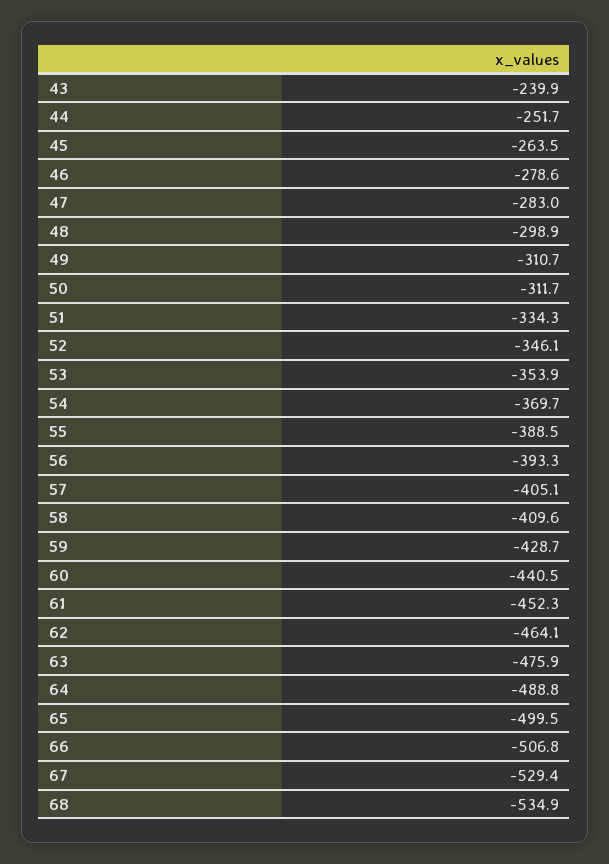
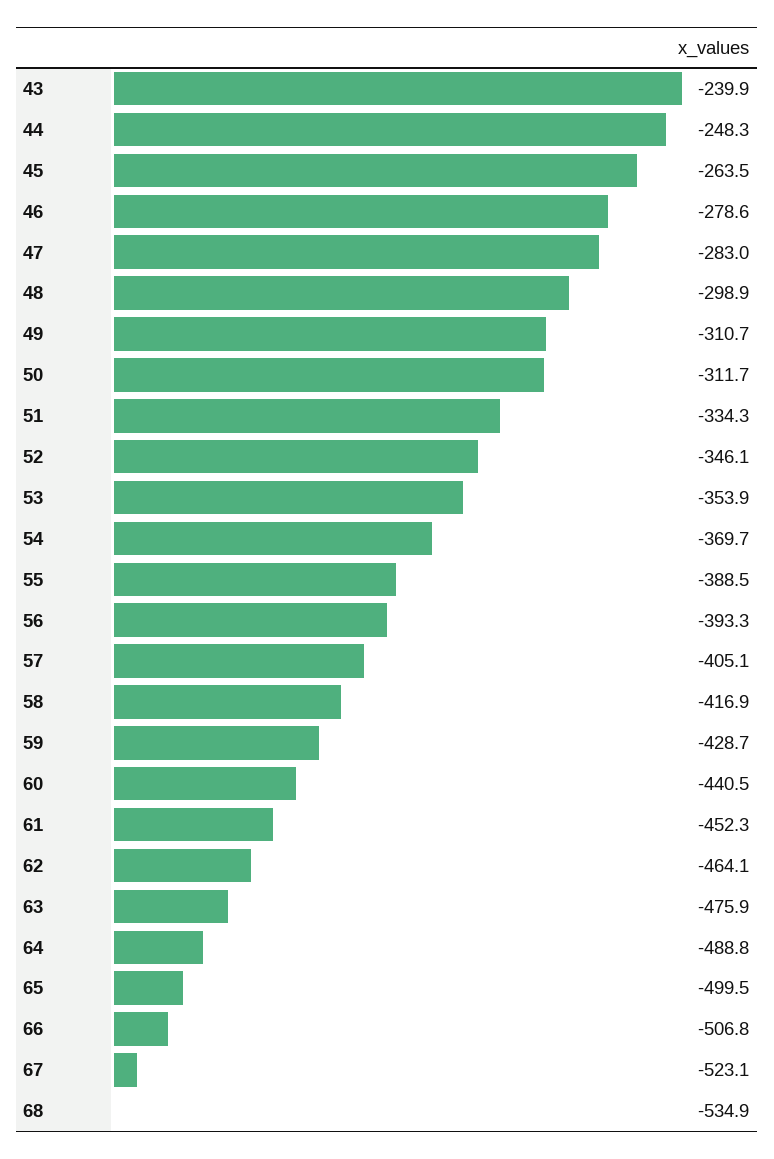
44: -251.7 -> -248.3
58: -409.6 -> -416.9
67: -529.4 -> -523.1

